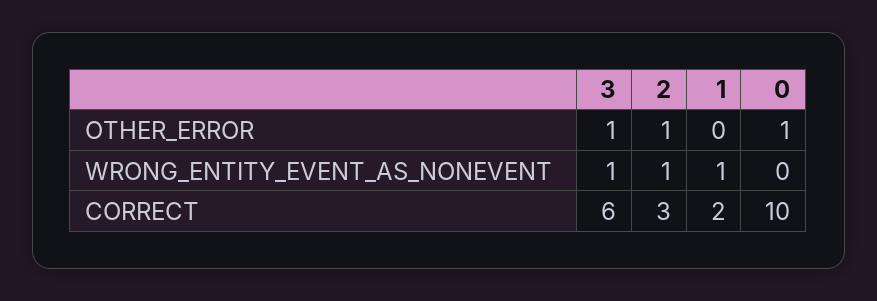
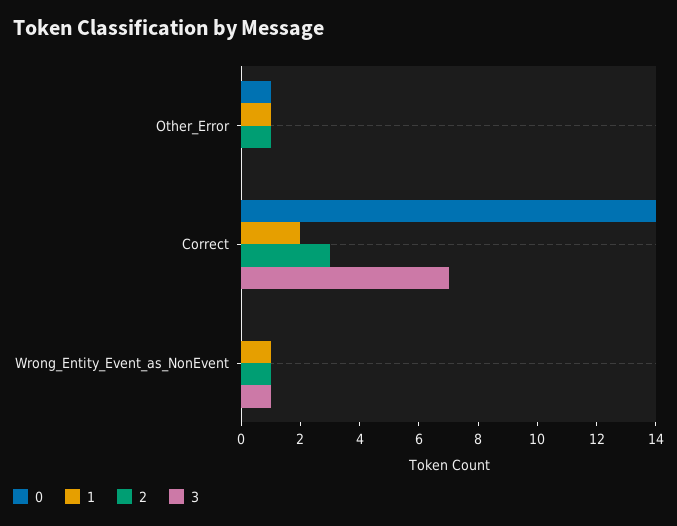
3, OTHER_ERROR: 1 -> 0
1, OTHER_ERROR: 0 -> 1
3, CORRECT: 6 -> 7
0, CORRECT: 10 -> 14

